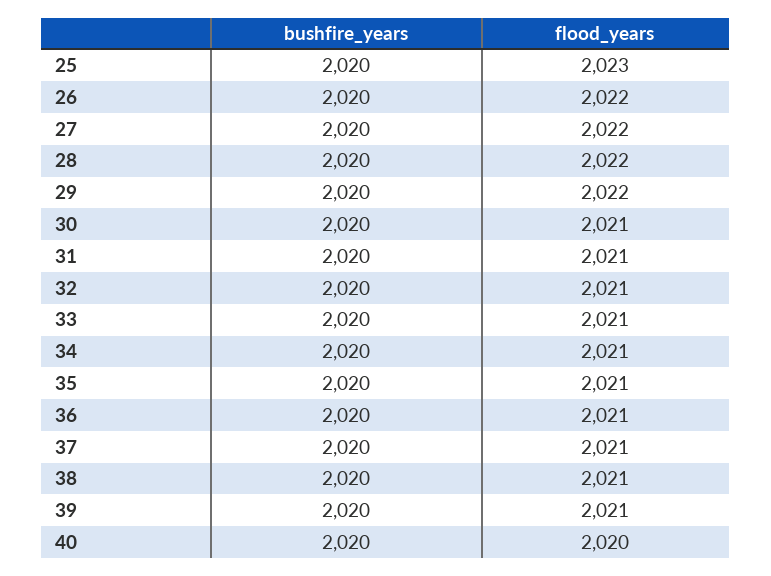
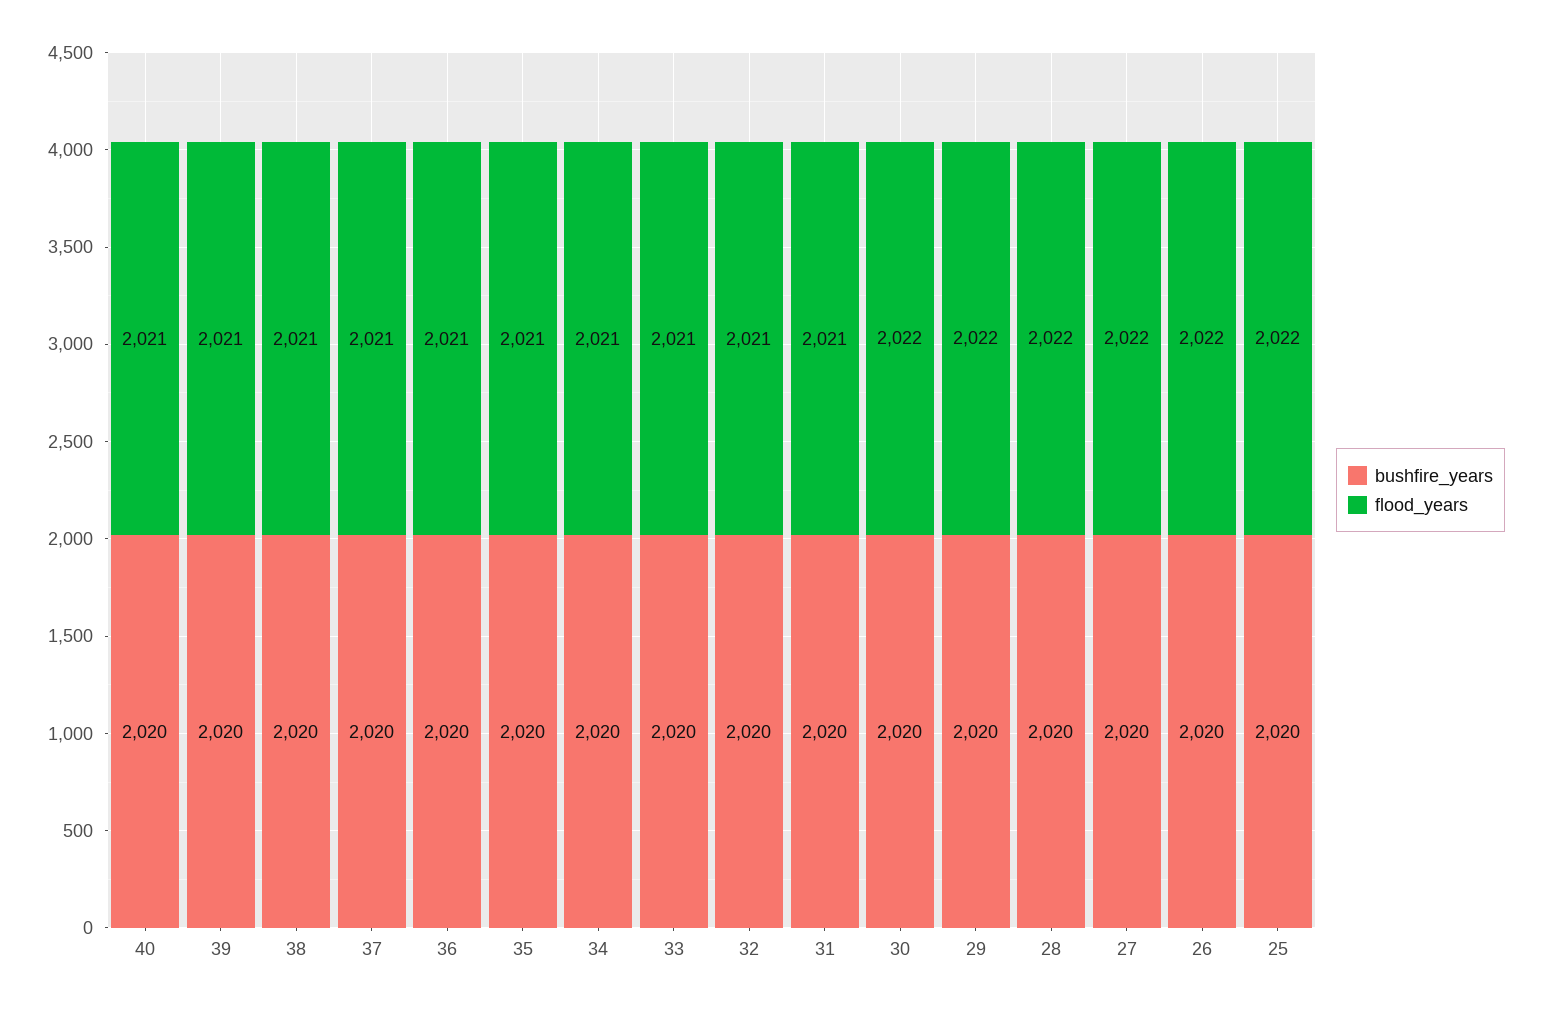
flood_years, 25: 2023 -> 2022
flood_years, 30: 2021 -> 2022
flood_years, 40: 2020 -> 2021

